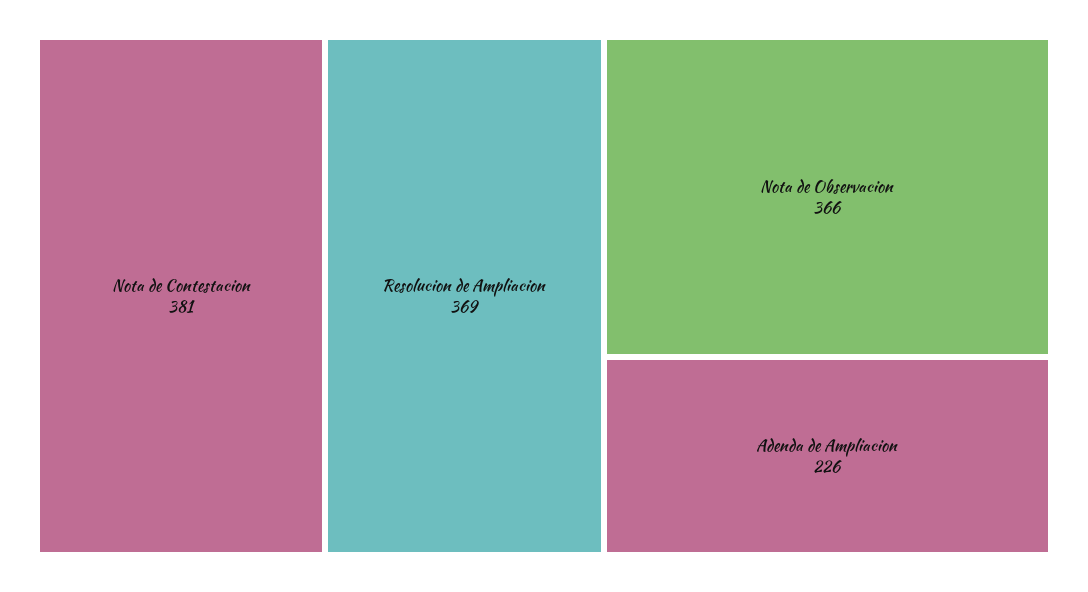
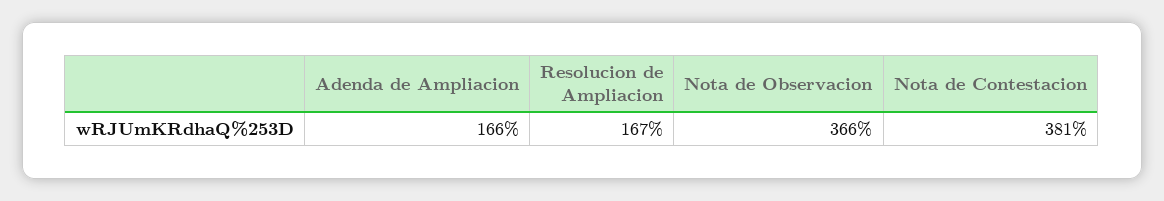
Resolucion de Ampliacion: 369 -> 167
Adenda de Ampliacion: 226 -> 166

